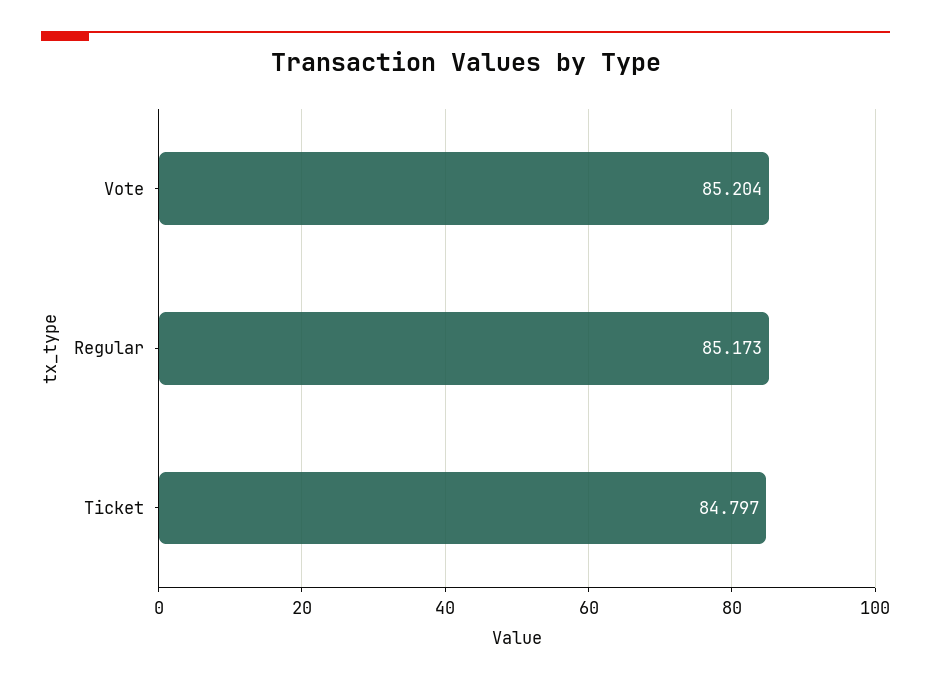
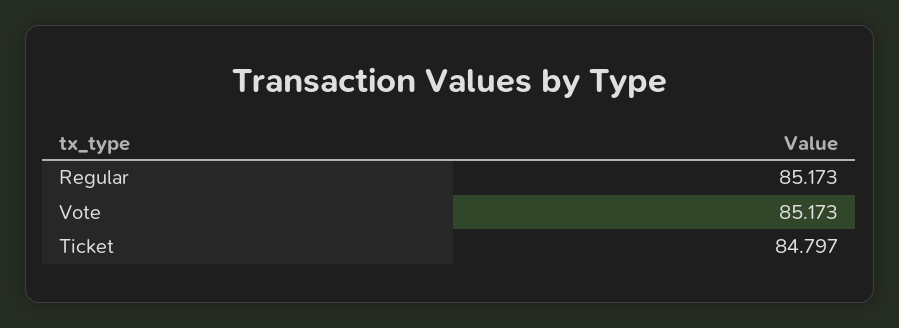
Vote: 85.204 -> 85.173

